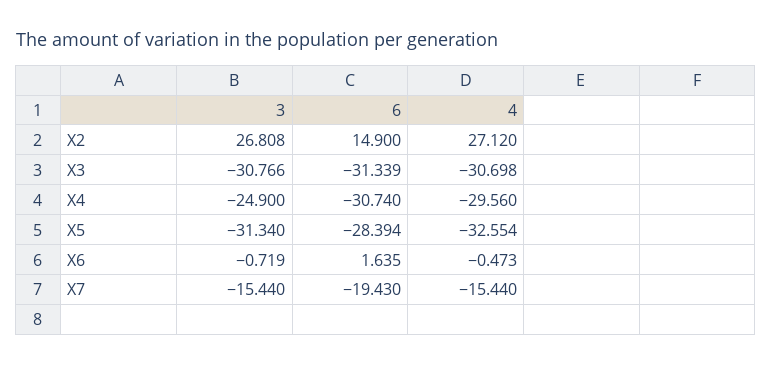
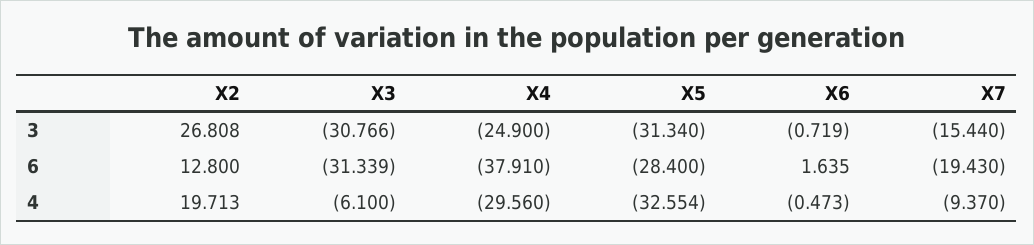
6, X2: 14.9 -> 12.8
4, X2: 27.12 -> 19.713
4, X3: -30.698 -> -6.1
6, X4: -30.74 -> -37.91
6, X5: -28.394 -> -28.4
4, X7: -15.44 -> -9.37

